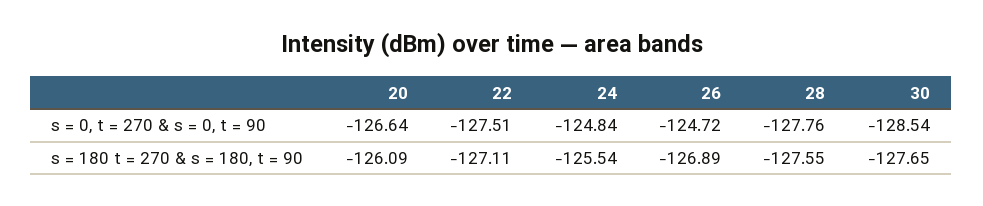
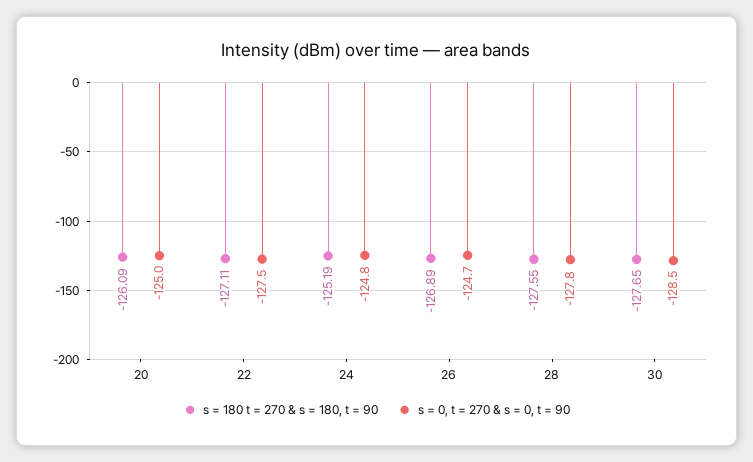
s = 0, t = 270 & s = 0, t = 90, 20: -126.64 -> -125
s = 180 t = 270 & s = 180, t = 90, 24: -125.54 -> -125.19

